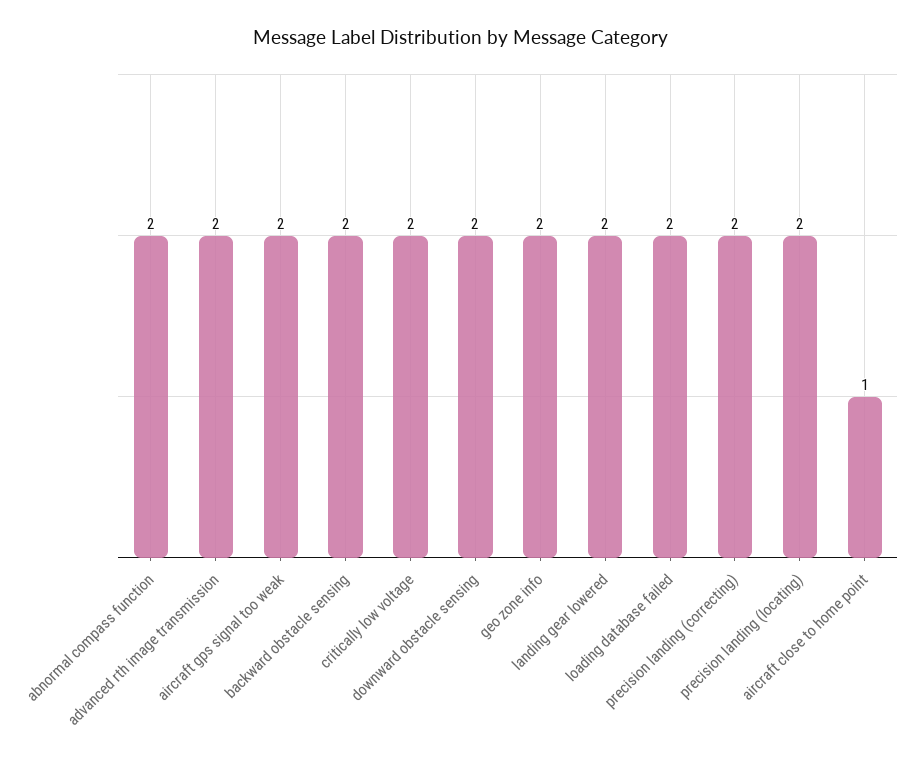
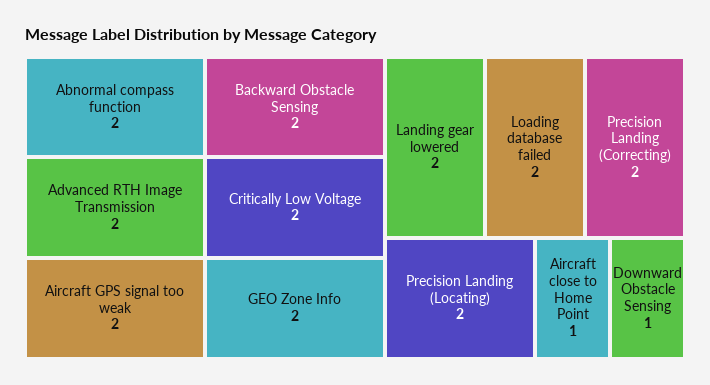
downward obstacle sensing: 2 -> 1

